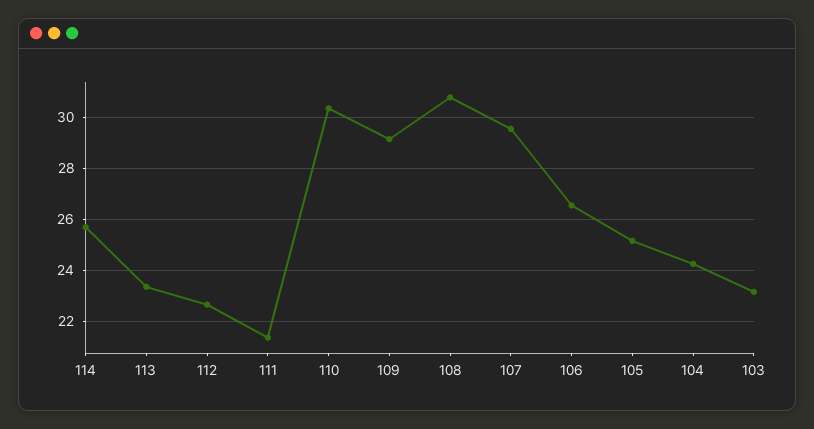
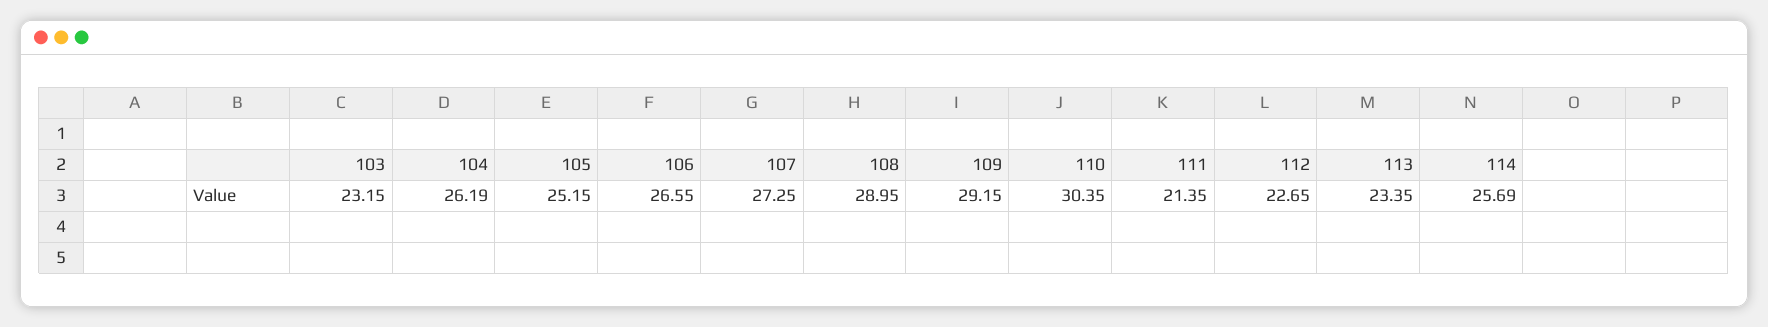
108: 30.75 -> 28.95
107: 29.5 -> 27.25
104: 24.25 -> 26.19

